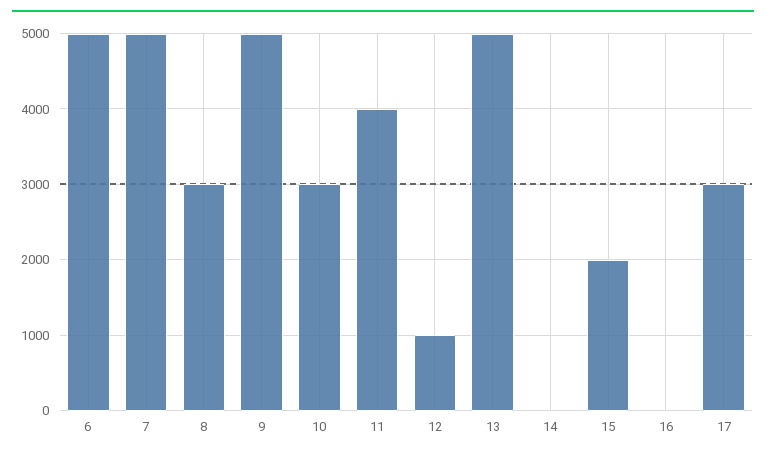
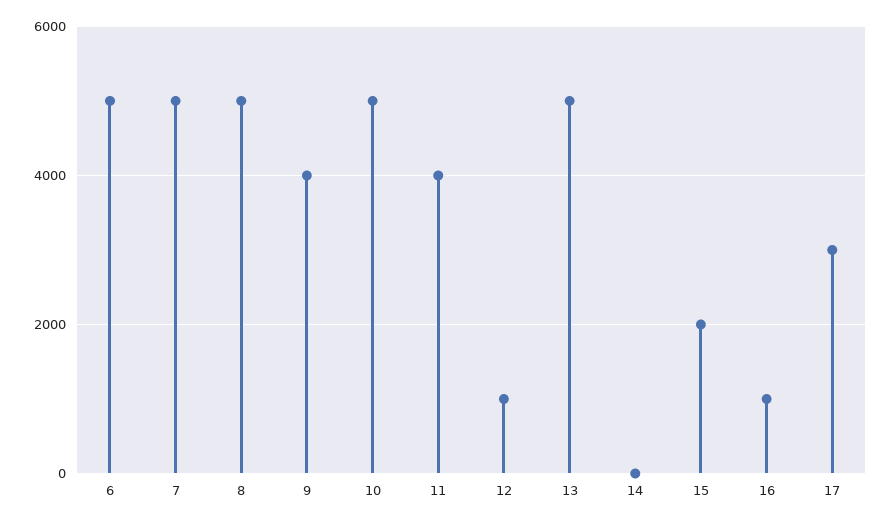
8: 3000 -> 5000
9: 5000 -> 4000
10: 3000 -> 5000
16: 0 -> 1000

